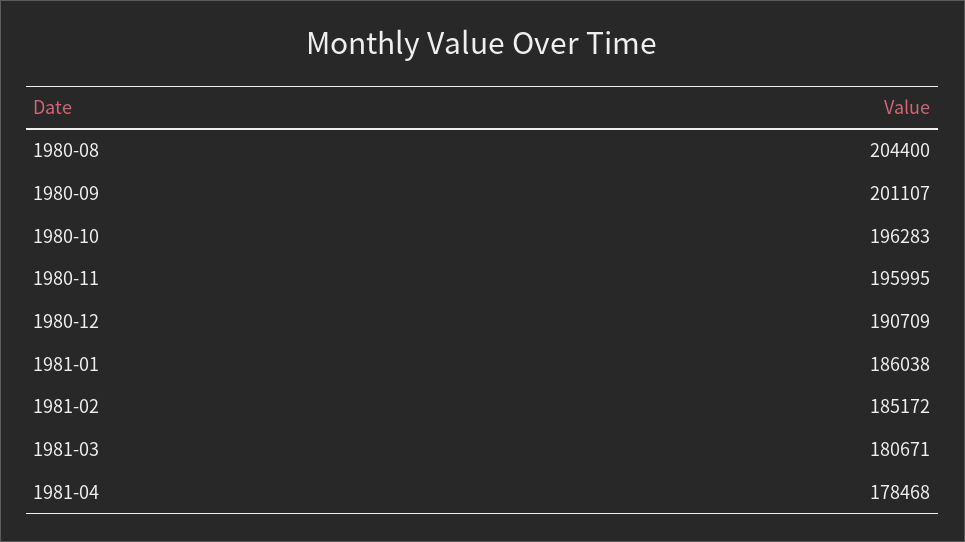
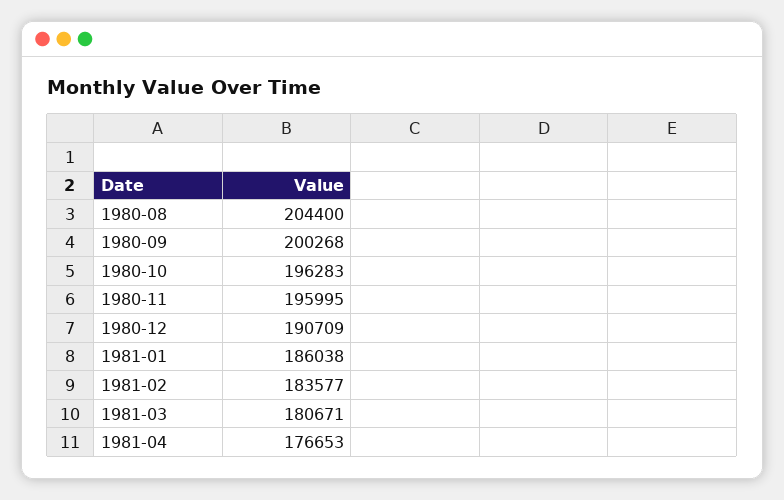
1980-09: 201107 -> 200268
1981-02: 185172 -> 183577
1981-04: 178468 -> 176653

